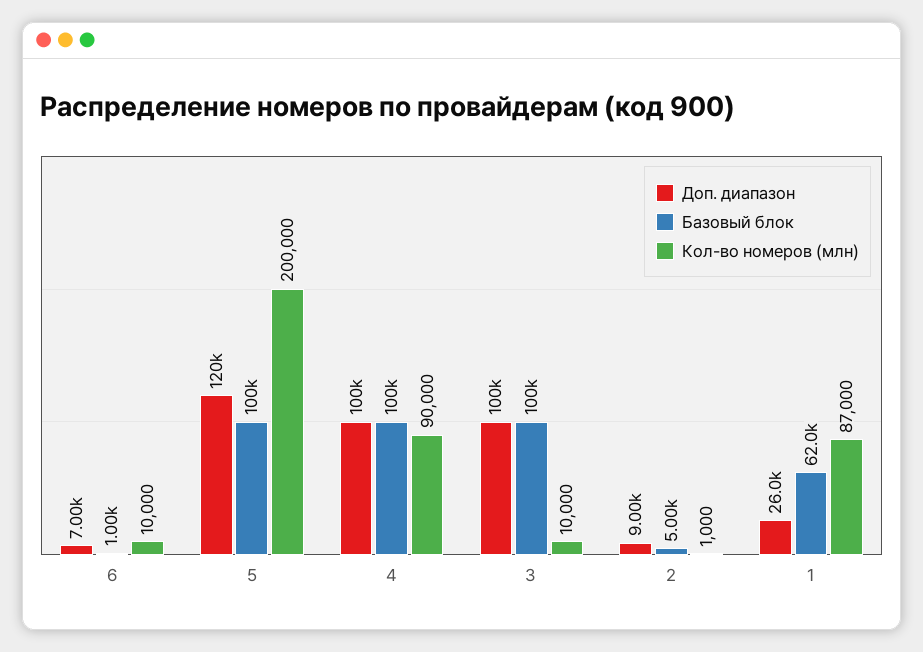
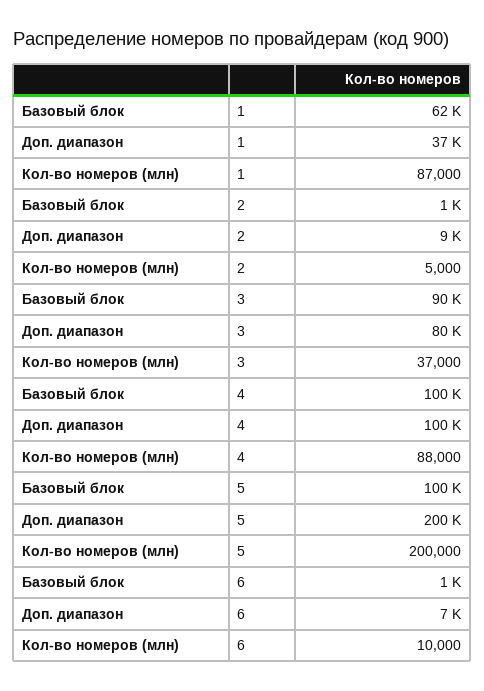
Доп. диапазон, 5: 120000 -> 200000
Кол-во номеров (млн), 4: 90000 -> 88000
Доп. диапазон, 3: 100000 -> 80000
Базовый блок, 3: 100000 -> 90000
Кол-во номеров (млн), 3: 10000 -> 37000
Базовый блок, 2: 5000 -> 1000
Кол-во номеров (млн), 2: 1000 -> 5000
Доп. диапазон, 1: 26000 -> 37000

